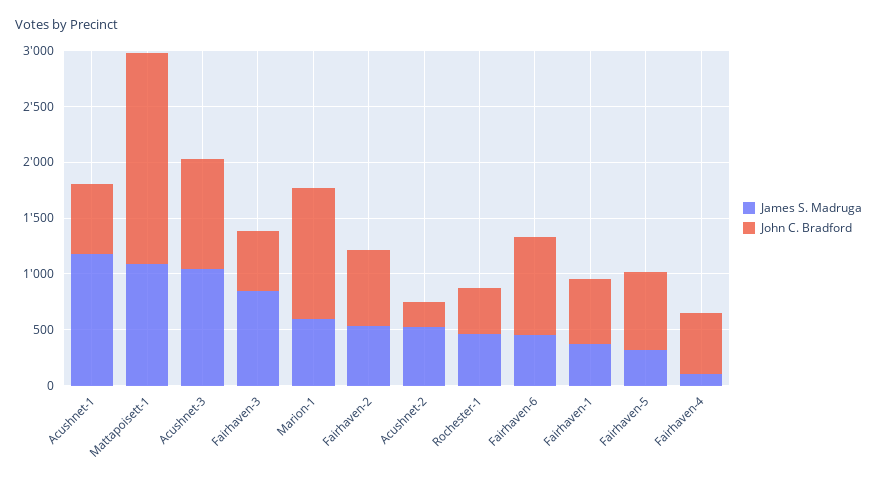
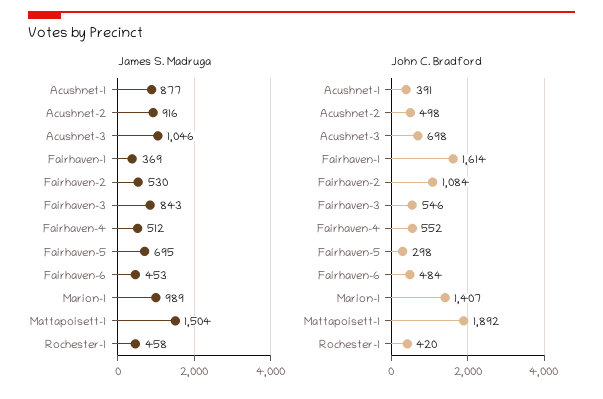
James S. Madruga, Acushnet-1: 1200 -> 877
John C. Bradford, Acushnet-1: 600 -> 391
James S. Madruga, Mattapoisett-1: 1100 -> 1504
John C. Bradford, Acushnet-3: 1000 -> 698
James S. Madruga, Marion-1: 600 -> 989
John C. Bradford, Marion-1: 1200 -> 1407
John C. Bradford, Fairhaven-2: 700 -> 1084
James S. Madruga, Acushnet-2: 500 -> 916
John C. Bradford, Acushnet-2: 200 -> 498
John C. Bradford, Fairhaven-6: 900 -> 484
John C. Bradford, Fairhaven-1: 600 -> 1614
James S. Madruga, Fairhaven-5: 300 -> 695
John C. Bradford, Fairhaven-5: 700 -> 298
James S. Madruga, Fairhaven-4: 100 -> 512

